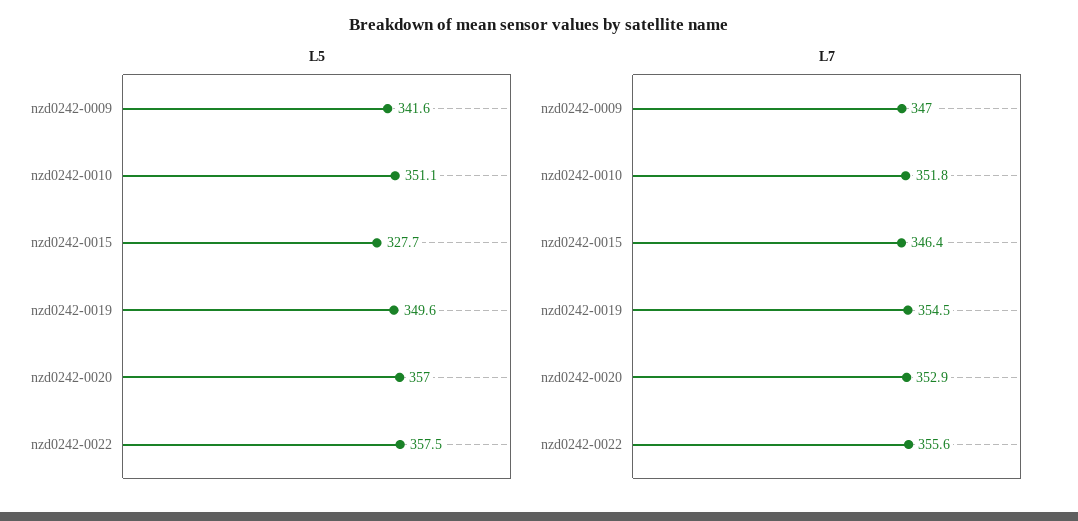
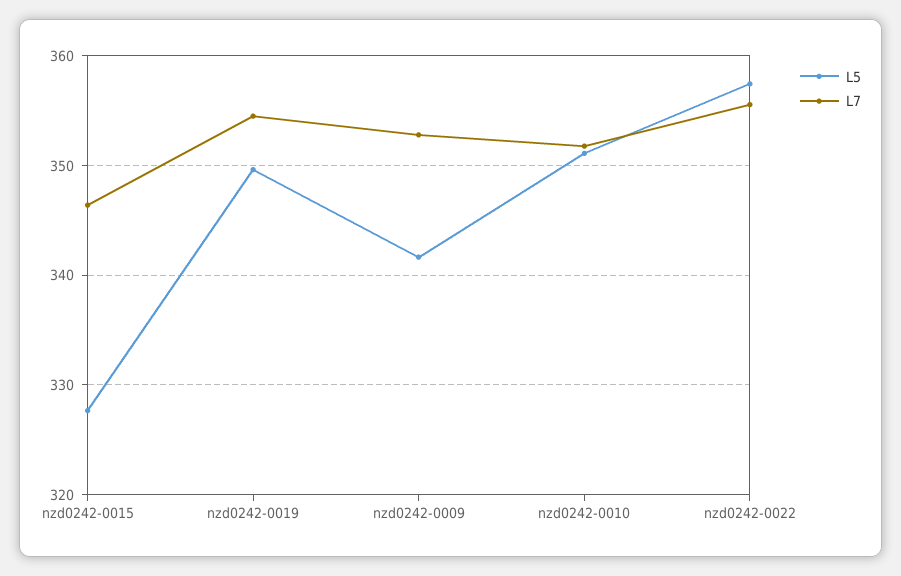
L5, nzd0242-0020: 357 -> none
L7, nzd0242-0009: 347 -> 353
L7, nzd0242-0020: 352.9 -> none

